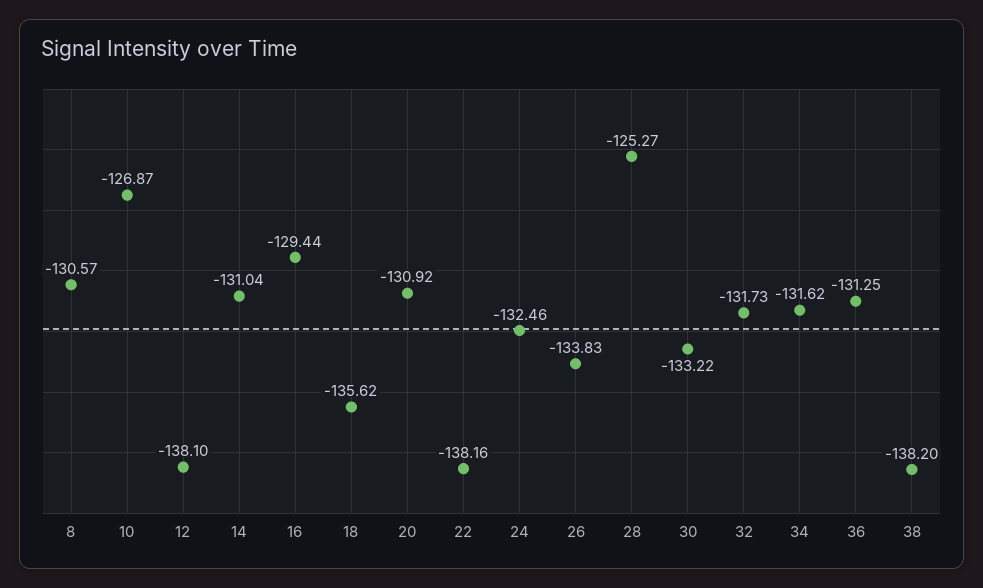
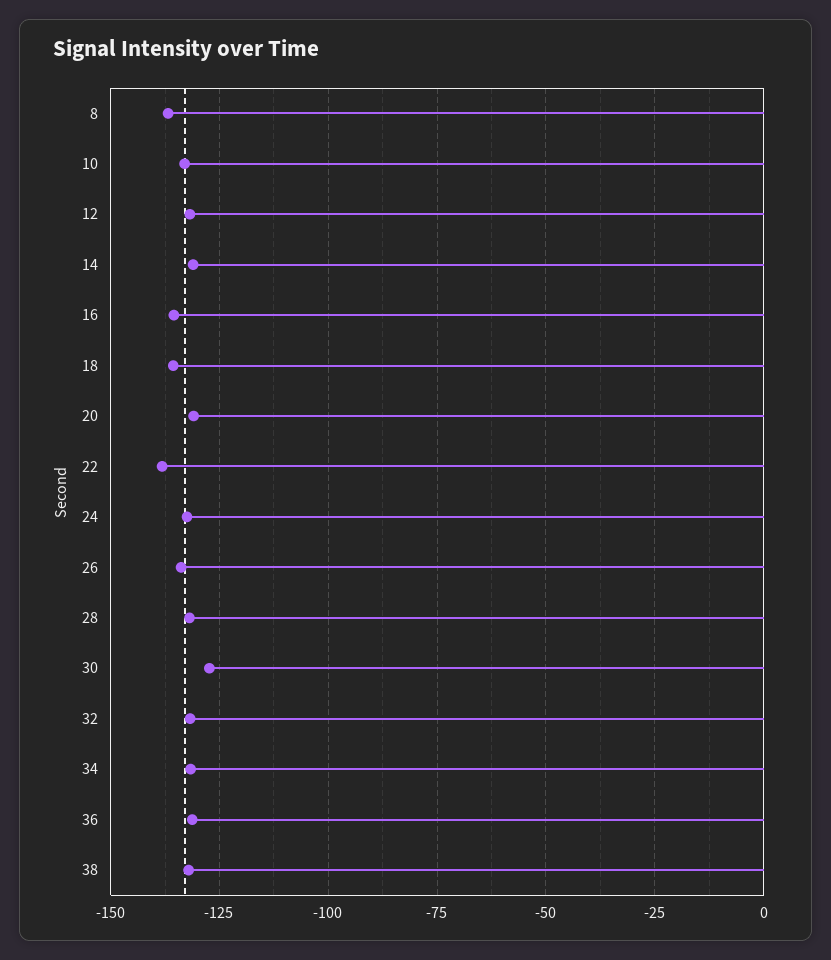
8: -130.57 -> -137.5
10: -126.87 -> -132.5
12: -138.1 -> -132.5
16: -129.44 -> -135
28: -125.27 -> -132.5
30: -133.22 -> -127.5
38: -138.2 -> -132.5

